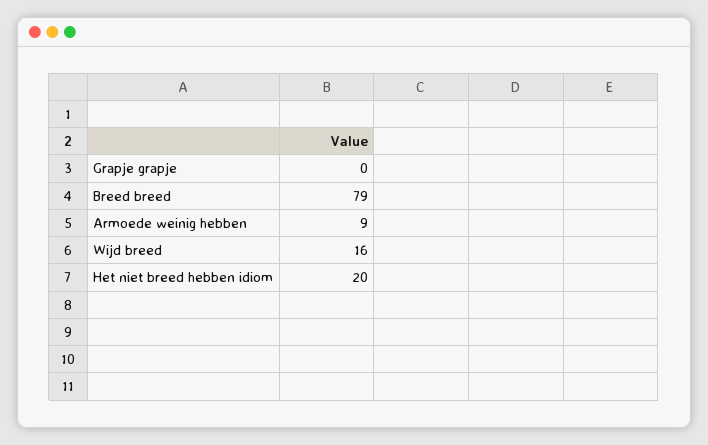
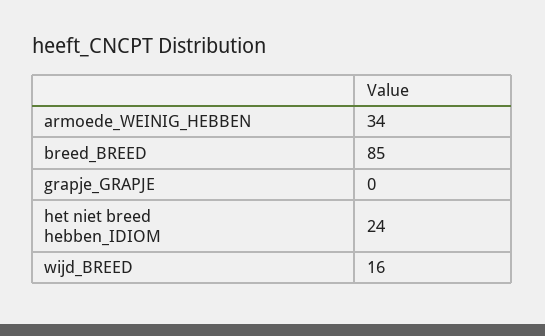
Breed breed: 79 -> 85
Armoede weinig hebben: 9 -> 34
Het niet breed hebben idiom: 20 -> 24

